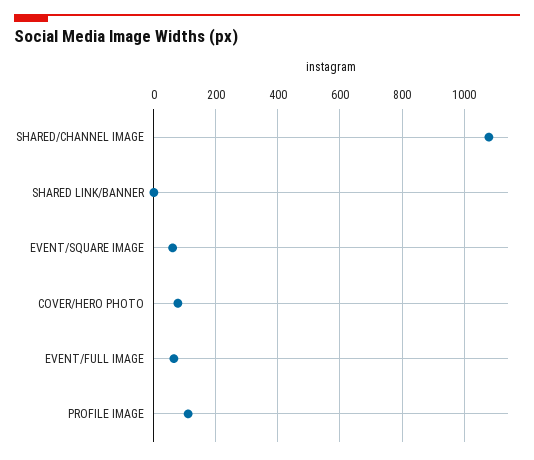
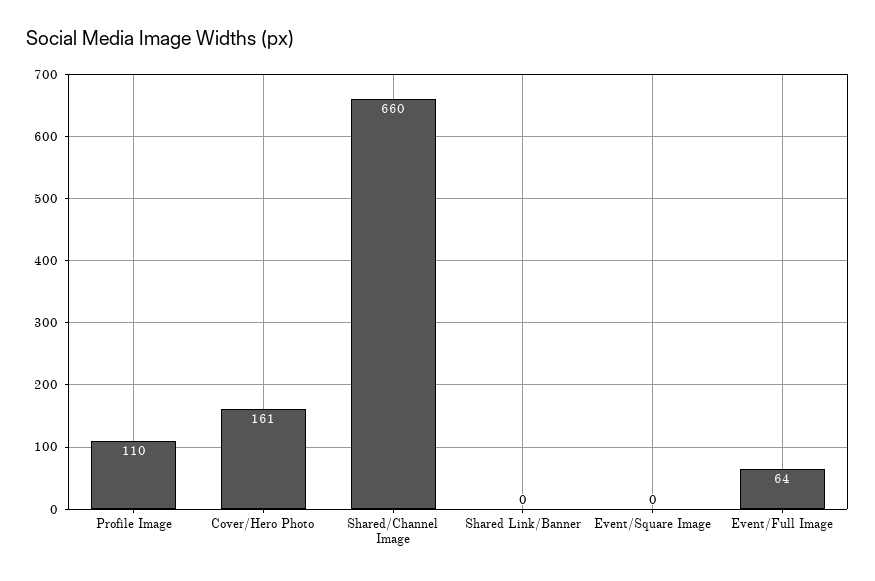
SHARED/CHANNEL IMAGE: 1080 -> 660
EVENT/SQUARE IMAGE: 60 -> 0
COVER/HERO PHOTO: 80 -> 161

